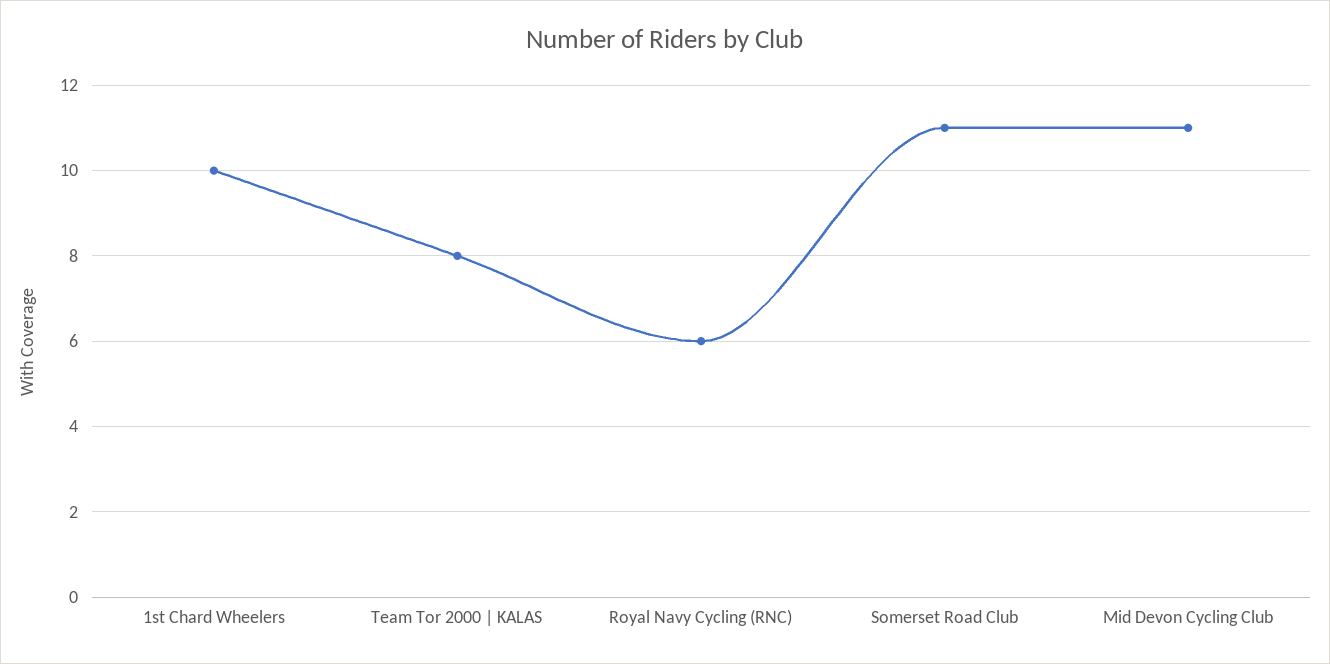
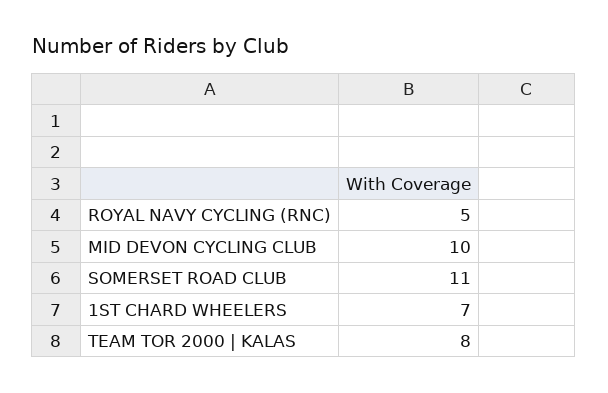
1st Chard Wheelers: 10 -> 7
Royal Navy Cycling (RNC): 6 -> 5
Mid Devon Cycling Club: 11 -> 10

